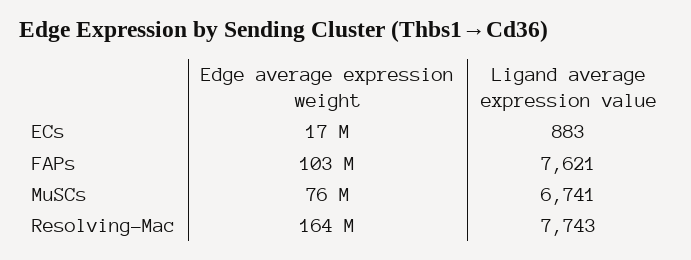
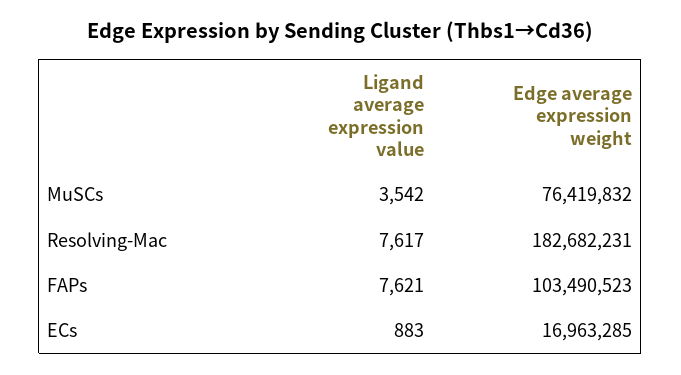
Ligand average expression value, MuSCs: 6741 -> 3542
Edge average expression weight, Resolving-Mac: 164000000 -> 182682231
Ligand average expression value, Resolving-Mac: 7743 -> 7617

